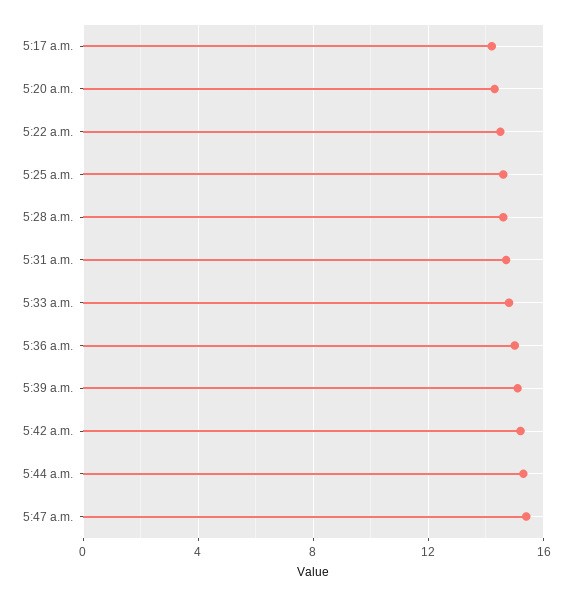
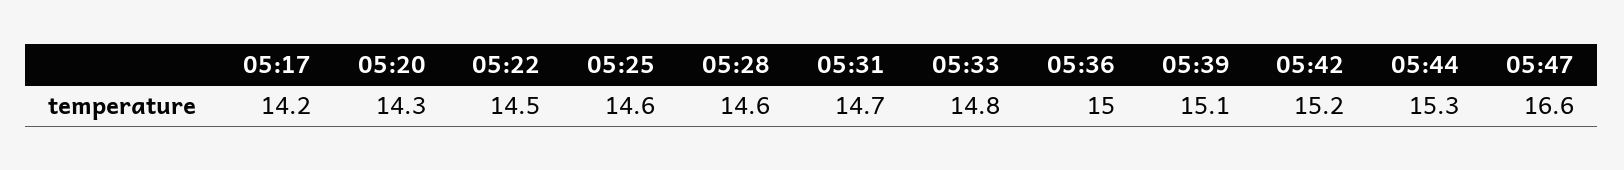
5:47 a.m.: 15.5 -> 16.6

